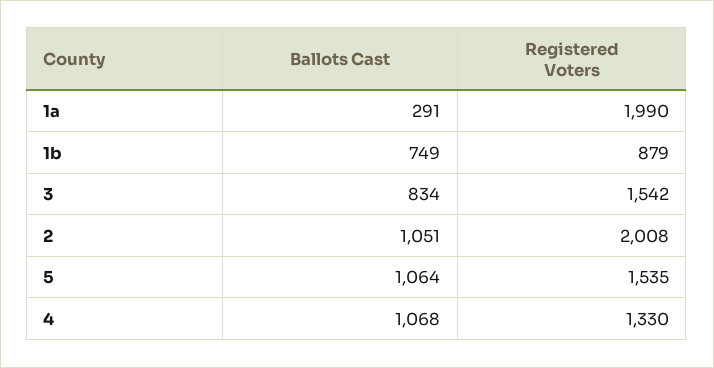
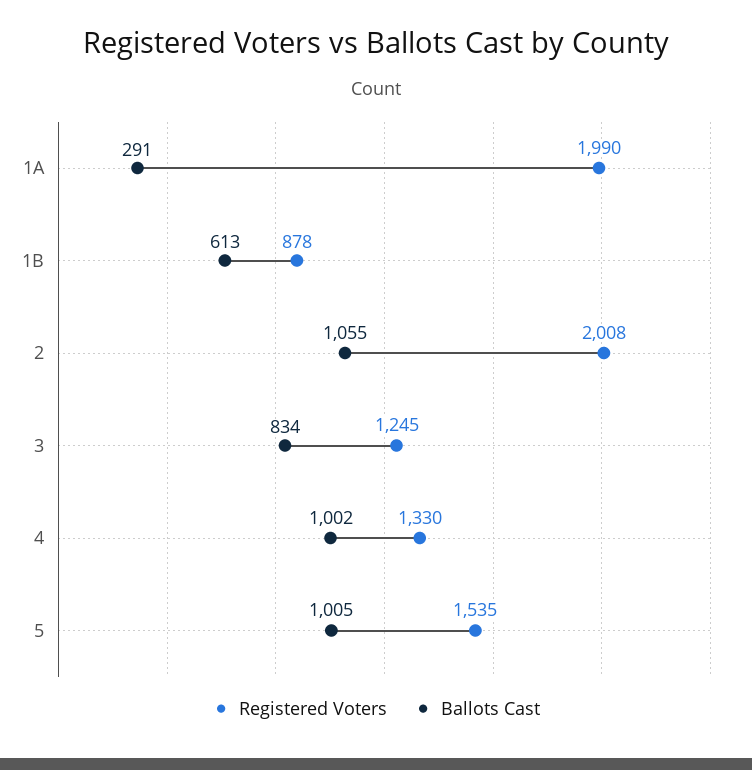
Ballots Cast, 1b: 749 -> 613
Registered Voters, 1b: 879 -> 878
Registered Voters, 3: 1542 -> 1245
Ballots Cast, 2: 1051 -> 1055
Ballots Cast, 5: 1064 -> 1005
Ballots Cast, 4: 1068 -> 1002

